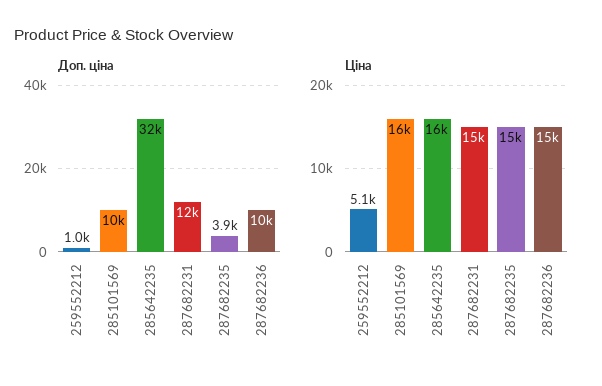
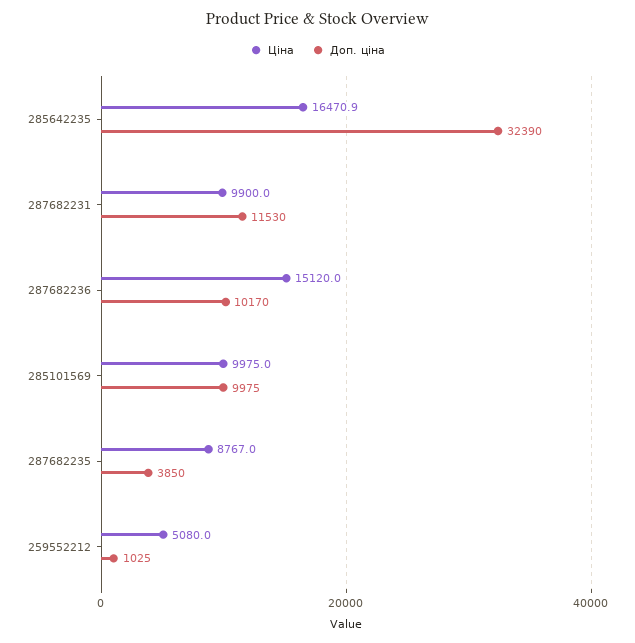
Ціна, 285101569: 16000 -> 9975
Ціна, 287682231: 15000 -> 9900
Ціна, 287682235: 15000 -> 8767

